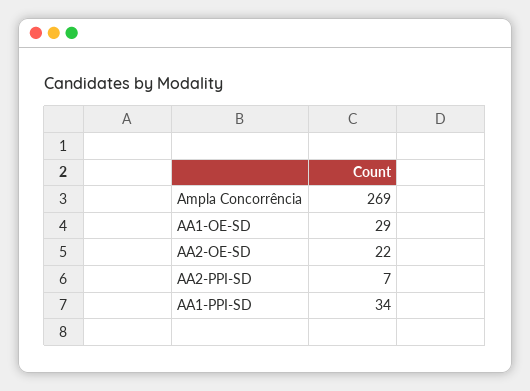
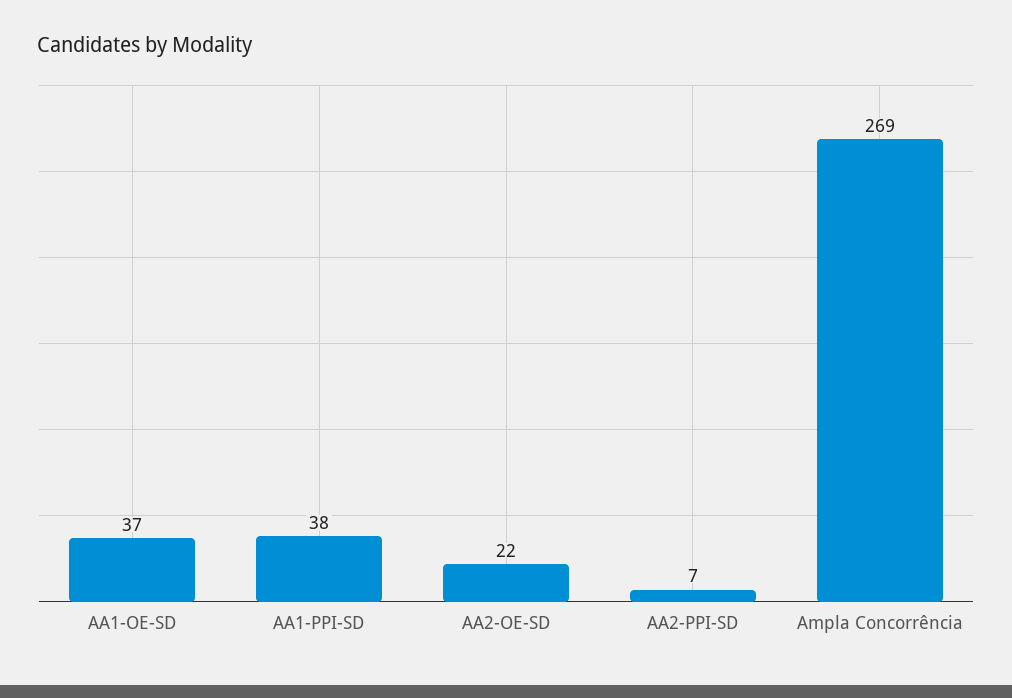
AA1-OE-SD: 29 -> 37
AA1-PPI-SD: 34 -> 38

